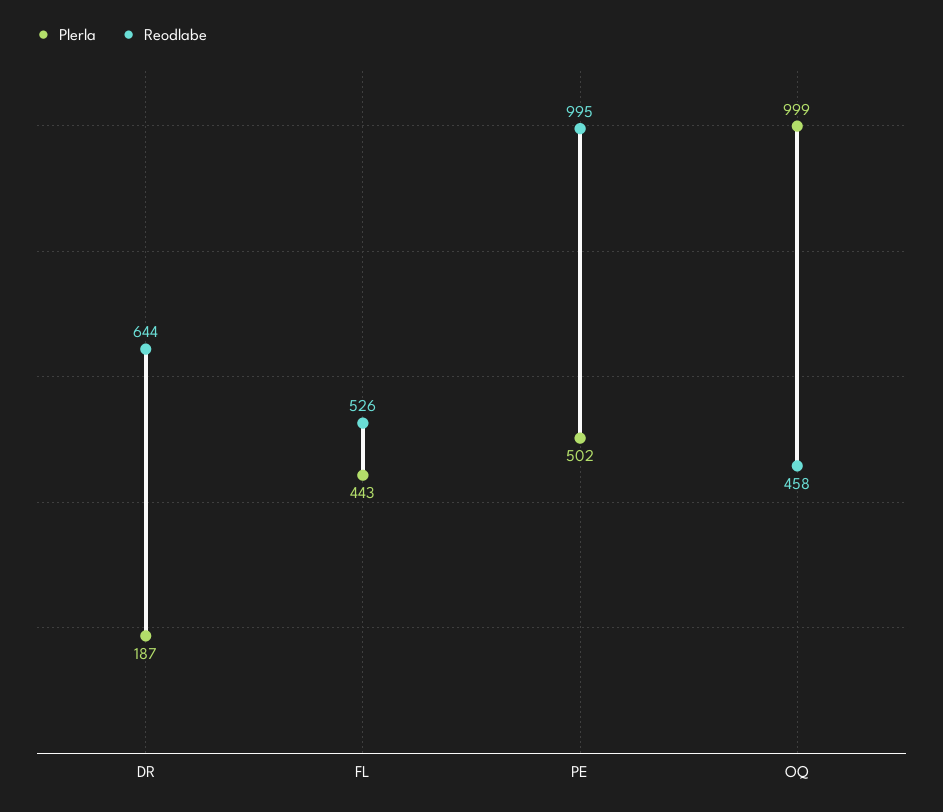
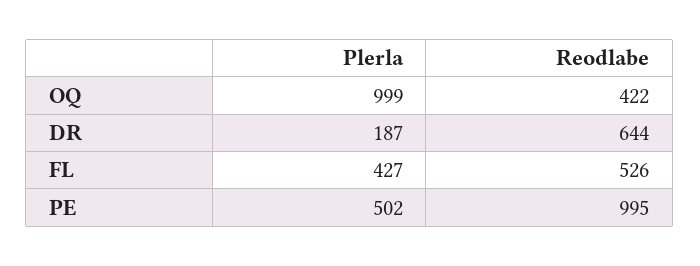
Plerla, FL: 443 -> 427
Reodlabe, OQ: 458 -> 422

